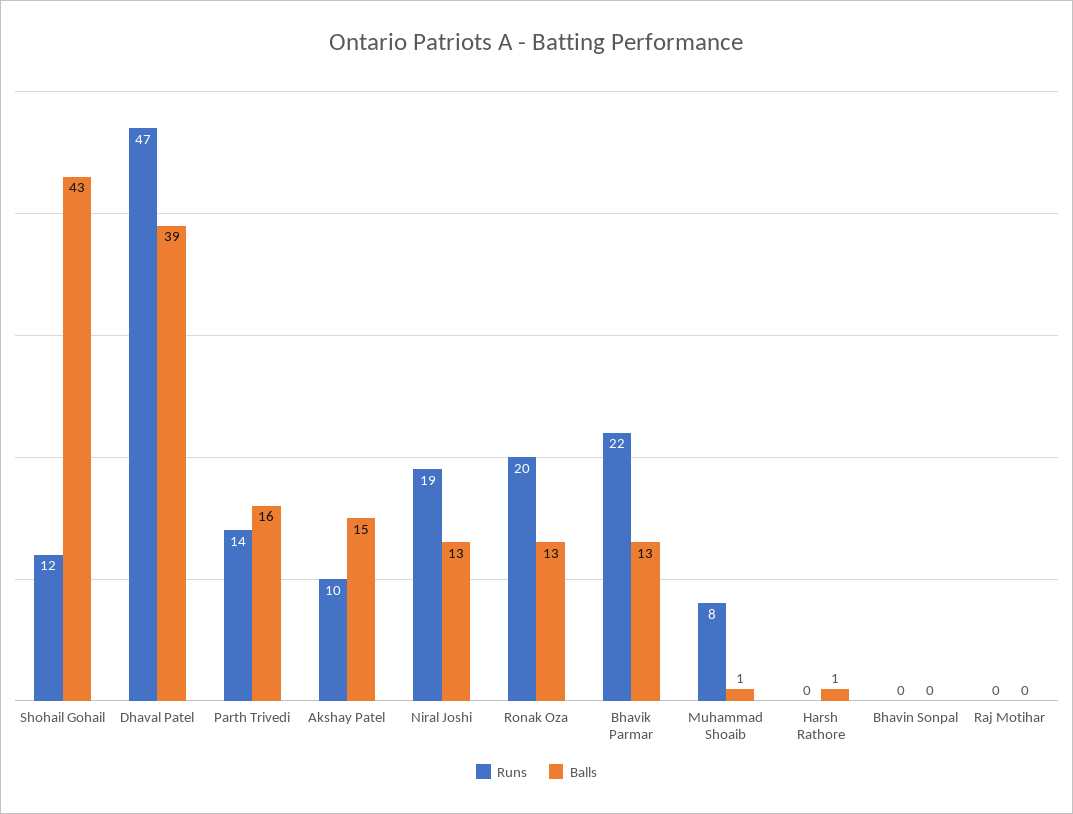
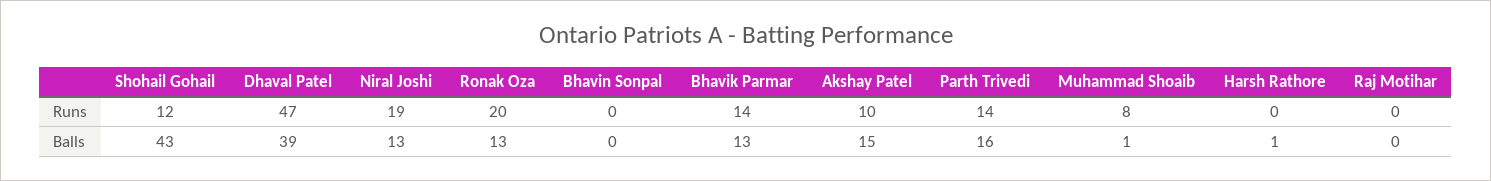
Runs, Bhavik Parmar: 22 -> 14

